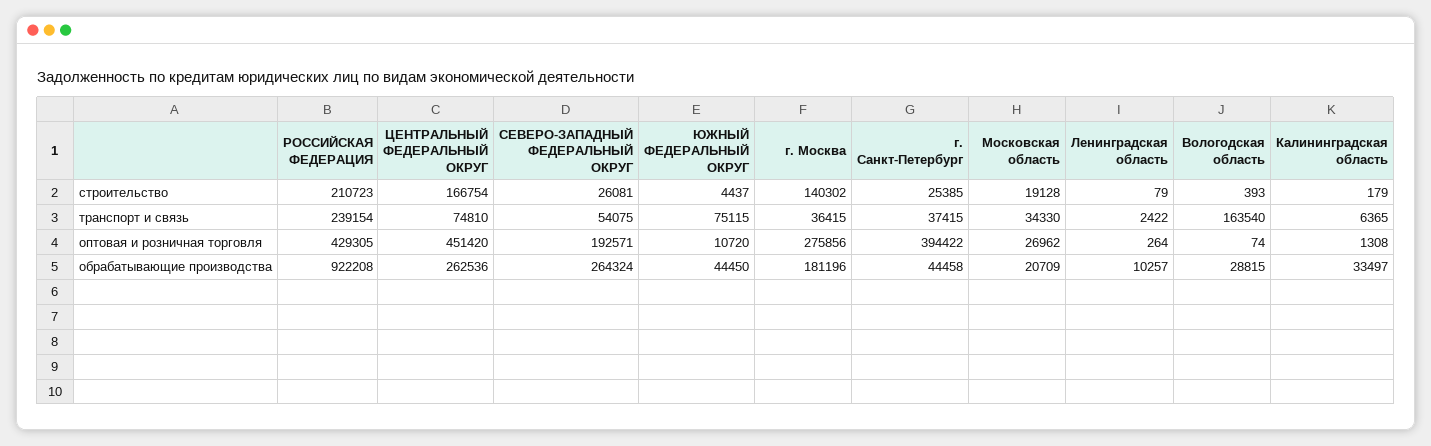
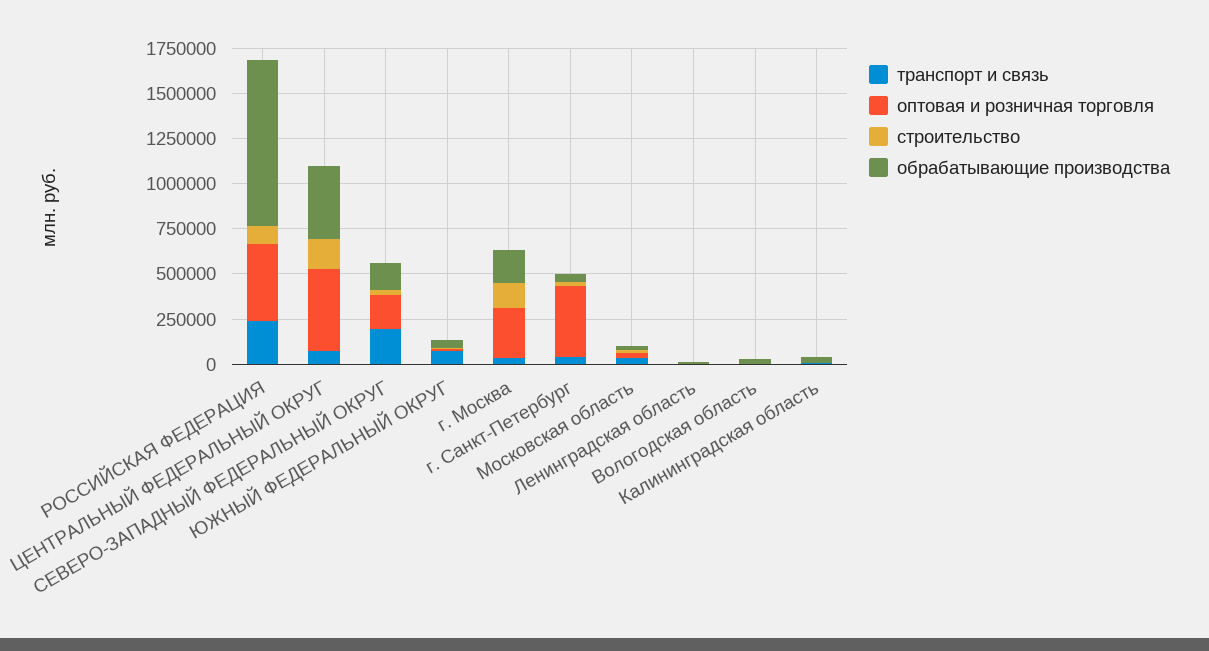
строительство, РОССИЙСКАЯ ФЕДЕРАЦИЯ: 210723 -> 100000
транспорт и связь, СЕВЕРО-ЗАПАДНЫЙ ФЕДЕРАЛЬНЫЙ ОКРУГ: 54075 -> 200000
транспорт и связь, Вологодская область: 163540 -> 0
обрабатывающие производства, ЦЕНТРАЛЬНЫЙ ФЕДЕРАЛЬНЫЙ ОКРУГ: 262536 -> 400000
обрабатывающие производства, СЕВЕРО-ЗАПАДНЫЙ ФЕДЕРАЛЬНЫЙ ОКРУГ: 264324 -> 150000

